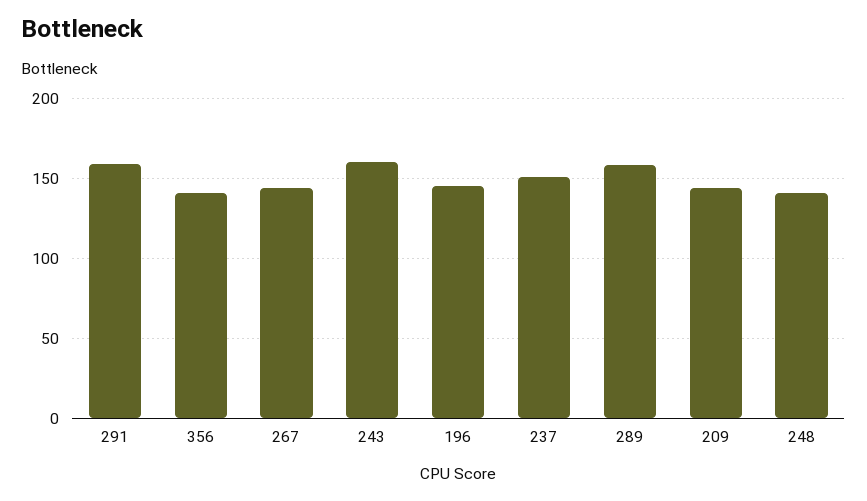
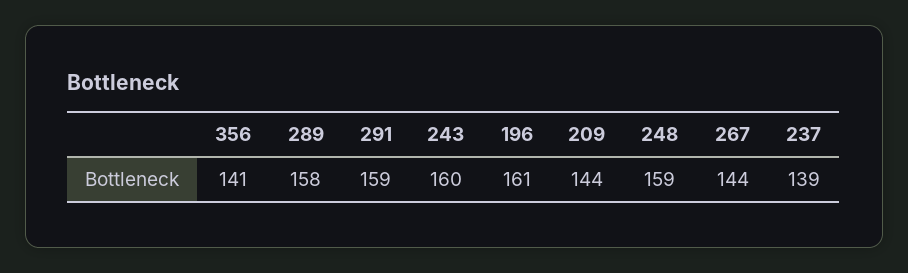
196: 145 -> 161
237: 150 -> 139
248: 140 -> 159

